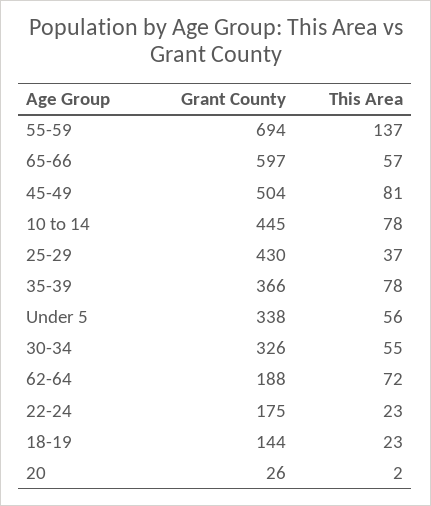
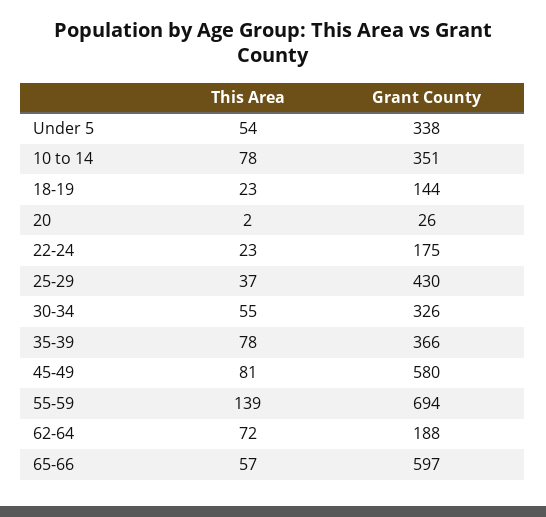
This Area, 55-59: 137 -> 139
Grant County, 45-49: 504 -> 580
Grant County, 10 to 14: 445 -> 351
This Area, Under 5: 56 -> 54

